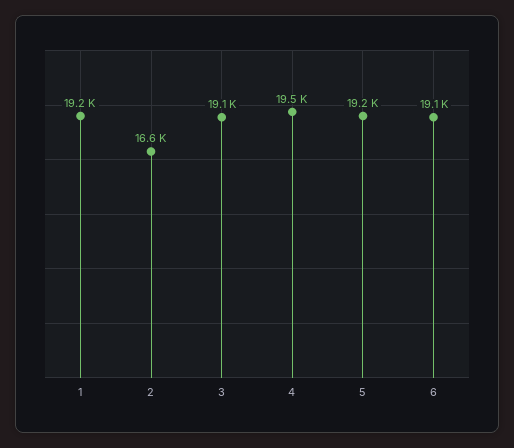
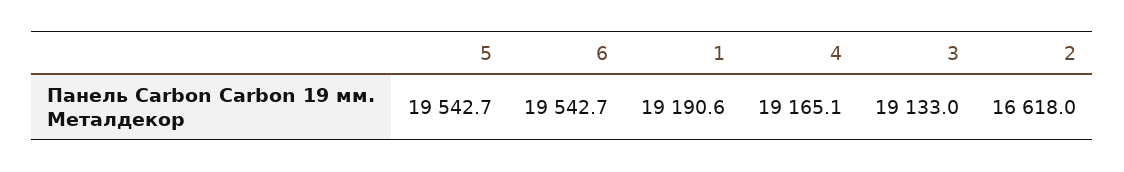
4: 19500 -> 19165.1
5: 19200 -> 19542.7
6: 19100 -> 19542.7

